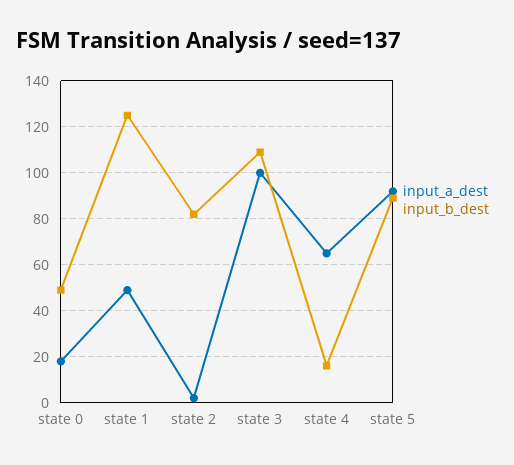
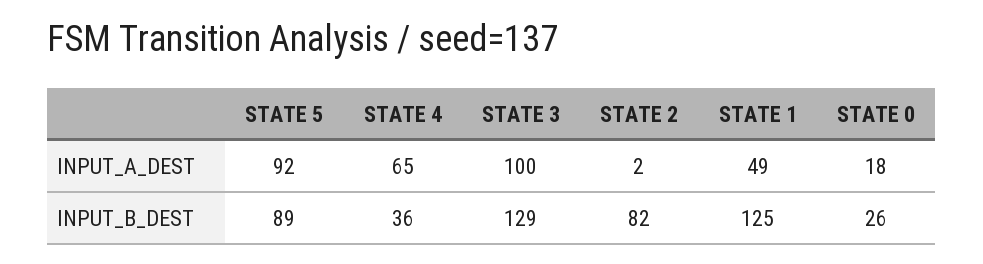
input_b_dest, state 0: 50 -> 26
input_b_dest, state 3: 110 -> 129
input_b_dest, state 4: 15 -> 36

